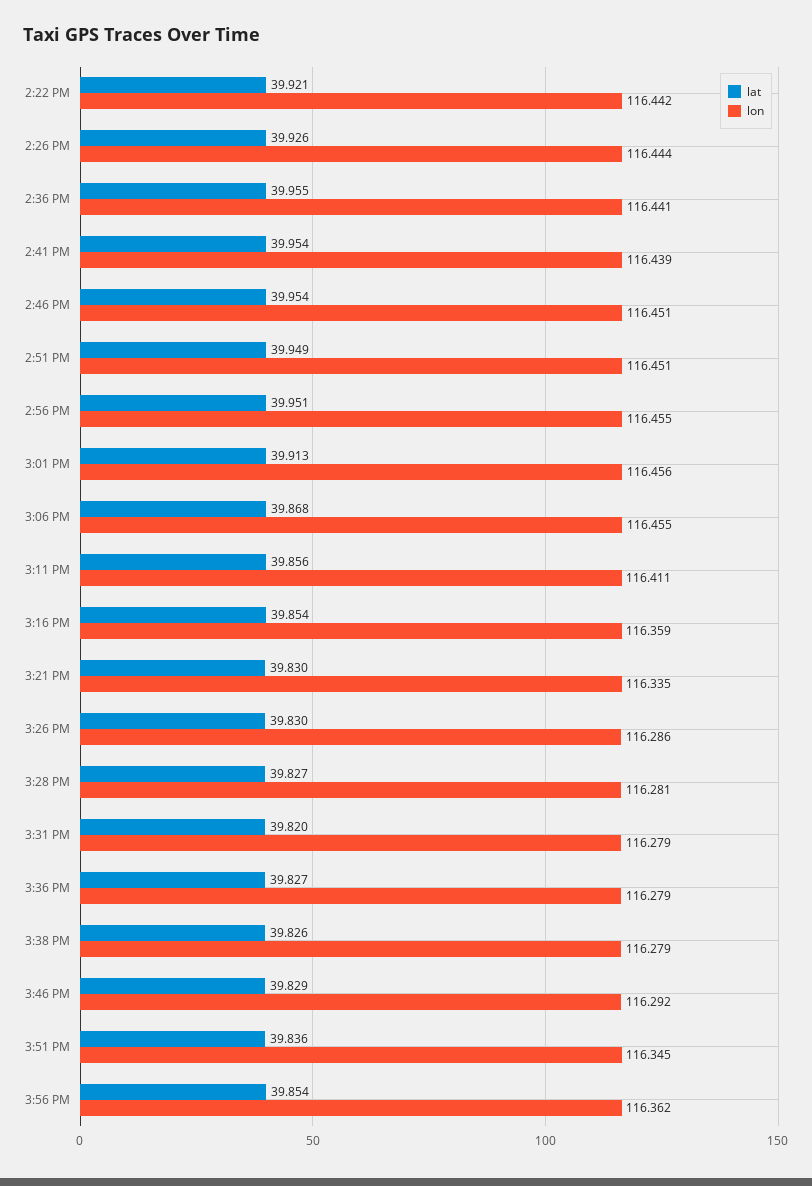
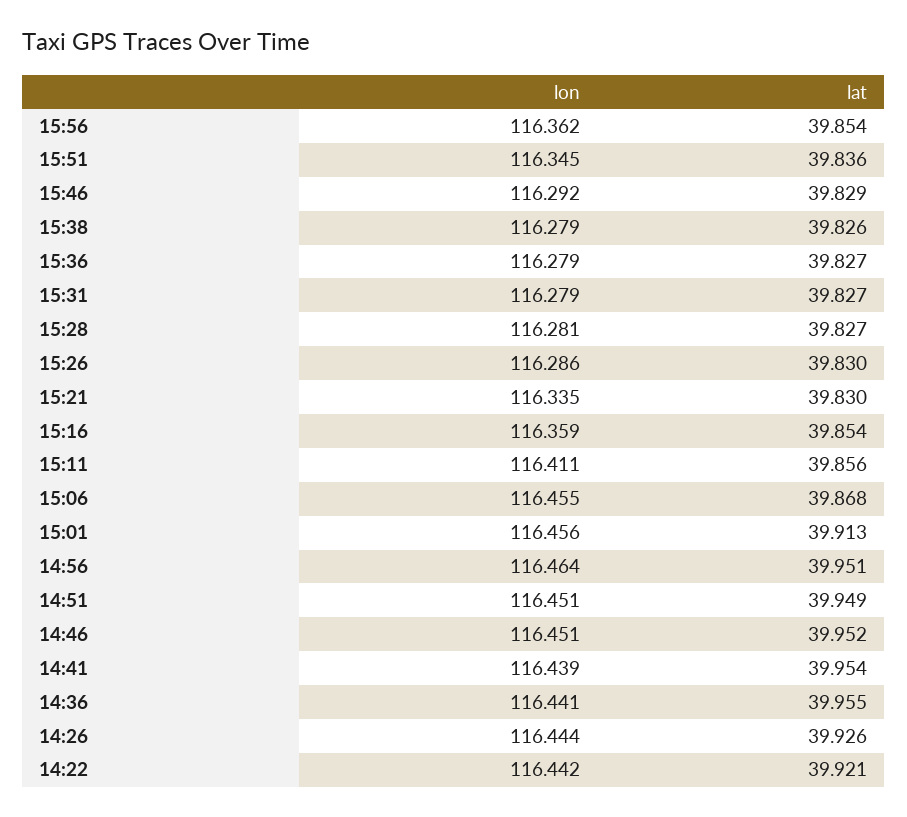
lat, 2:46 PM: 39.954 -> 39.952
lon, 2:56 PM: 116.455 -> 116.464
lat, 3:31 PM: 39.82 -> 39.827

